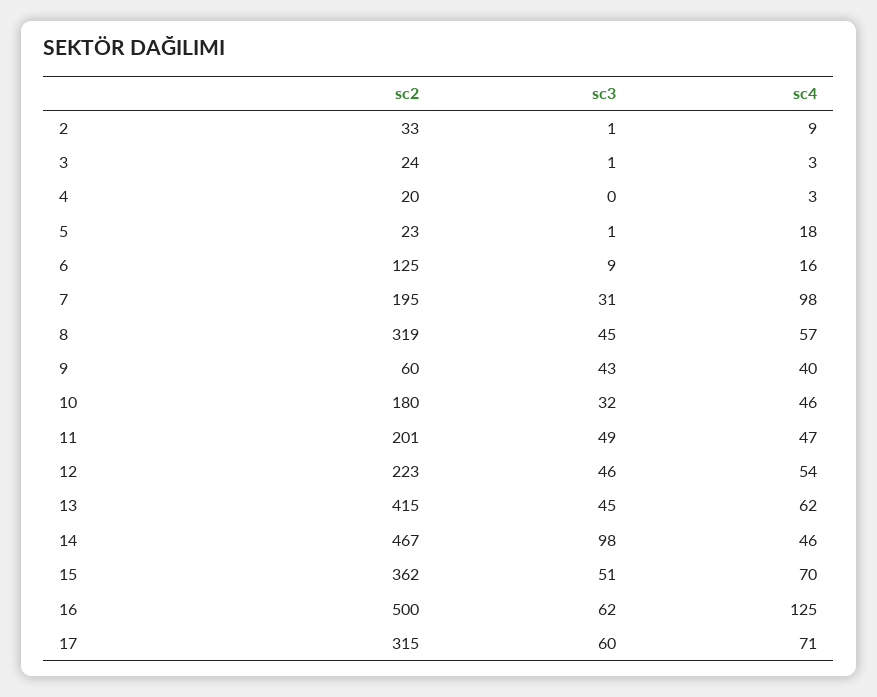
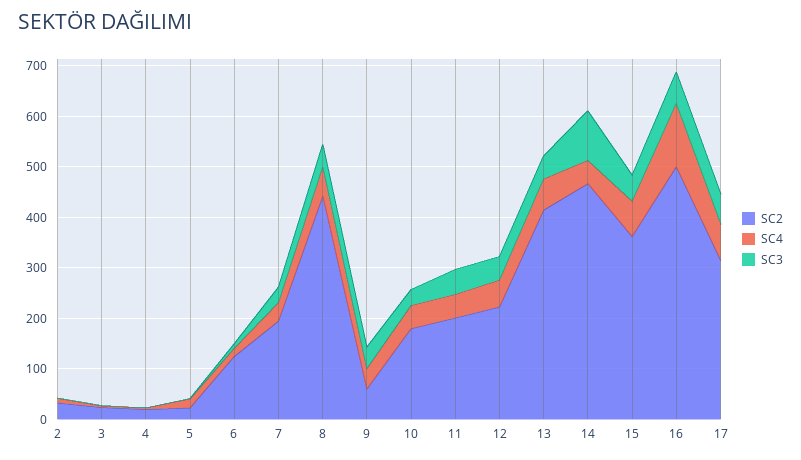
sc4, 7: 98 -> 40
sc2, 8: 319 -> 440

